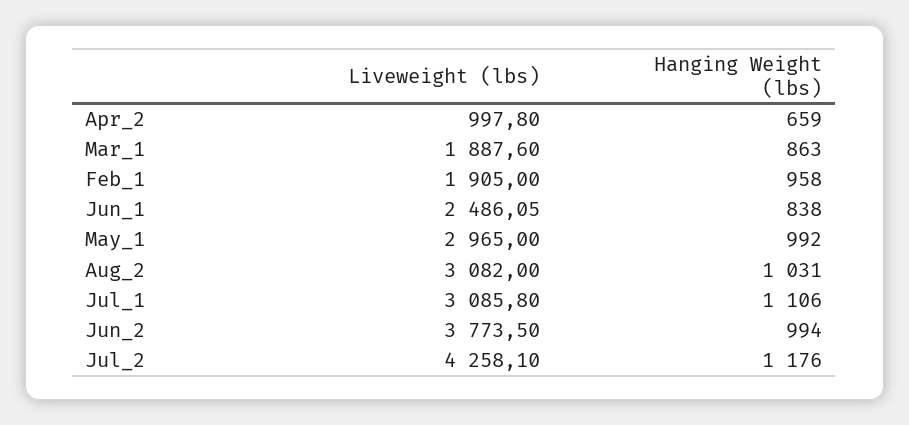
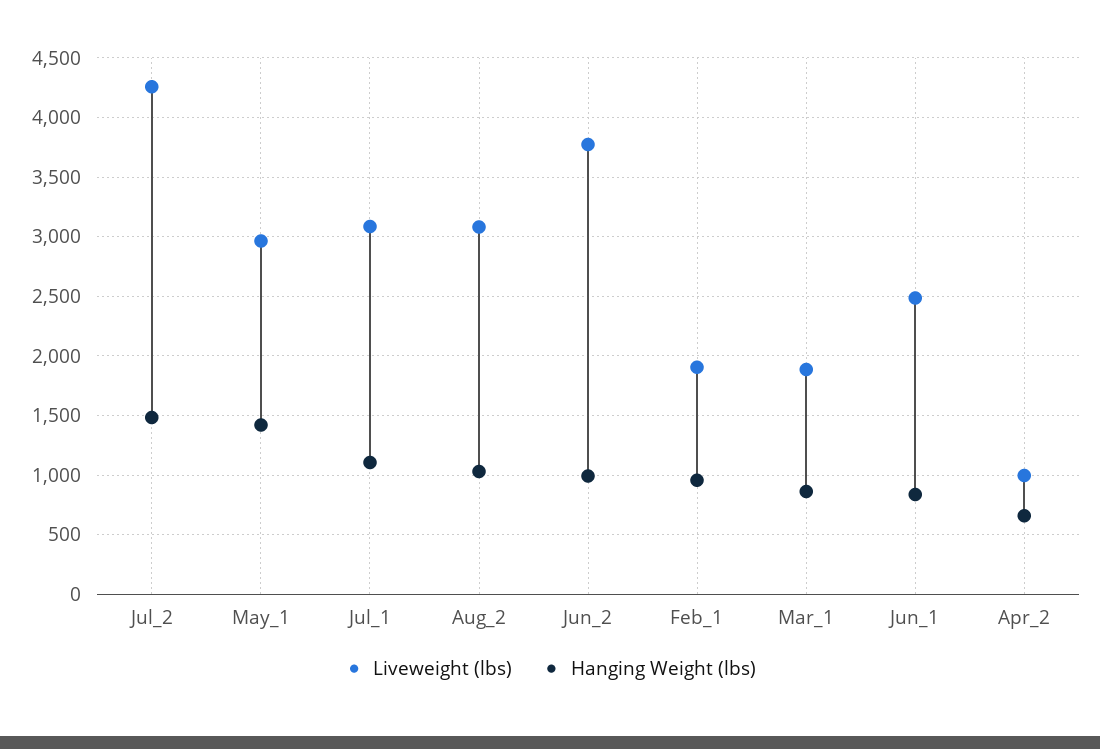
Hanging Weight (lbs), May_1: 992 -> 1400
Hanging Weight (lbs), Jul_2: 1176 -> 1500

